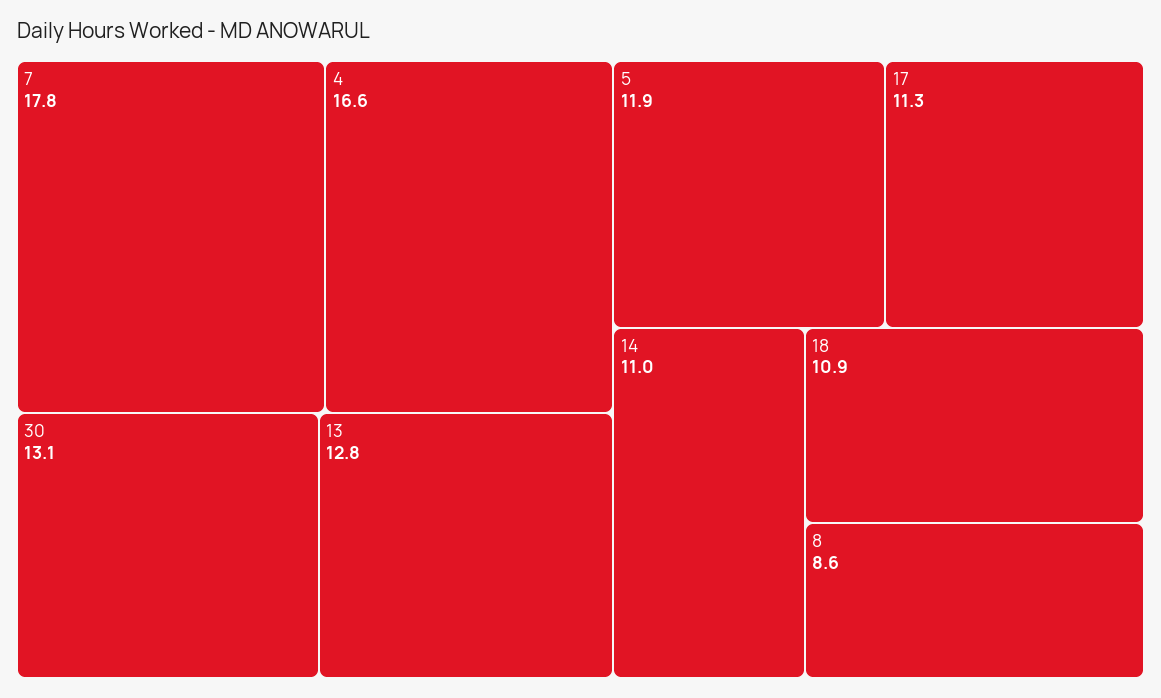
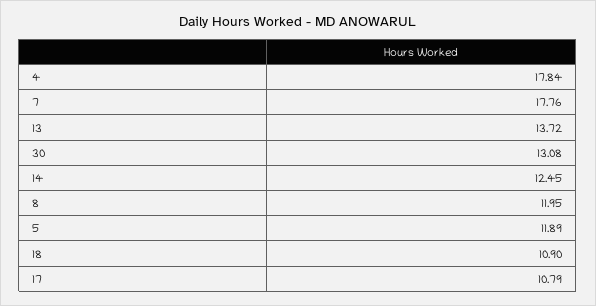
4: 16.6 -> 17.84
13: 12.8 -> 13.72
17: 11.3 -> 10.79
14: 11 -> 12.45
8: 8.6 -> 11.95

